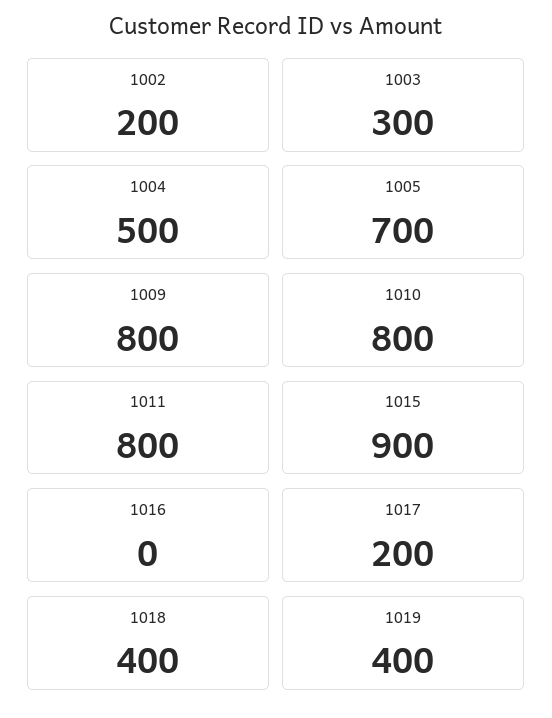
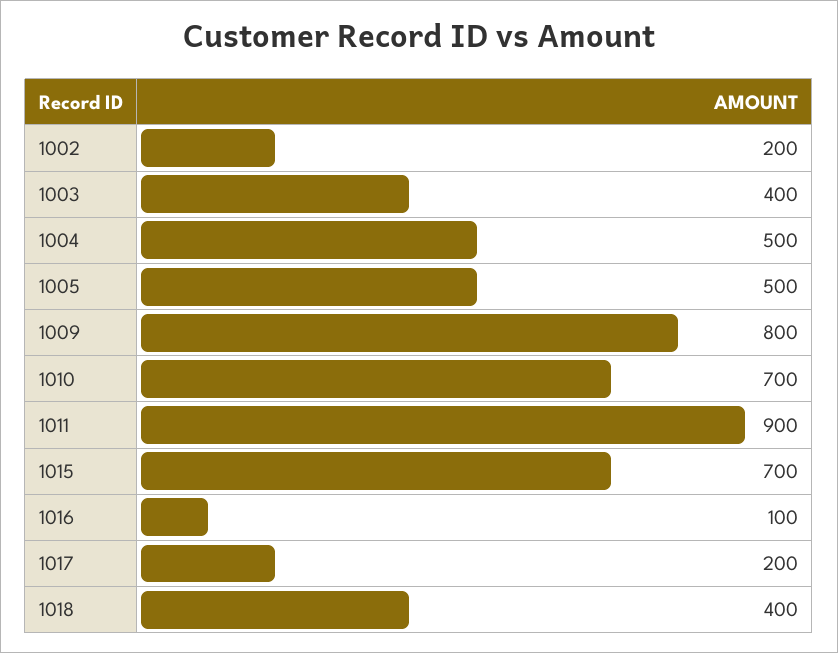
1003: 300 -> 400
1005: 700 -> 500
1010: 800 -> 700
1011: 800 -> 900
1015: 900 -> 700
1016: 0 -> 100
1019: 400 -> none

